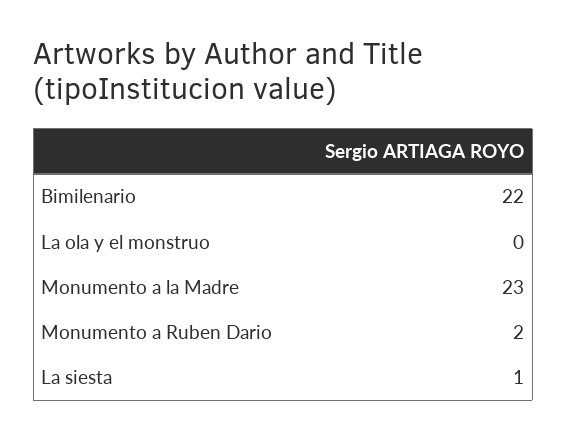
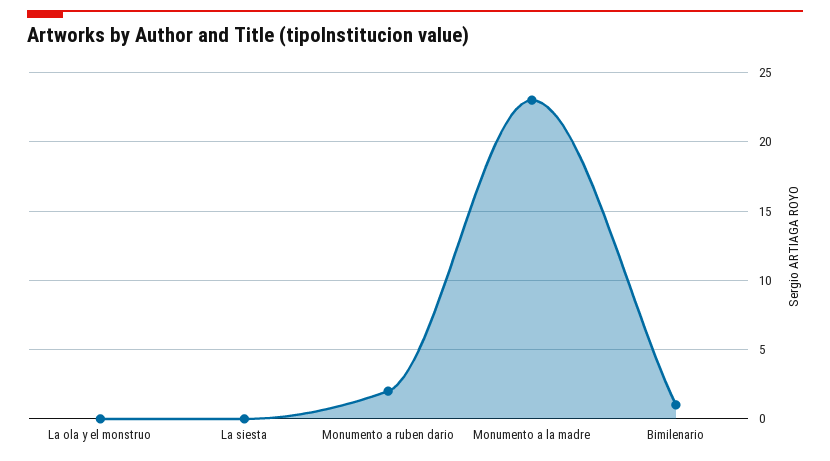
Bimilenario: 22 -> 1
La siesta: 1 -> 0

